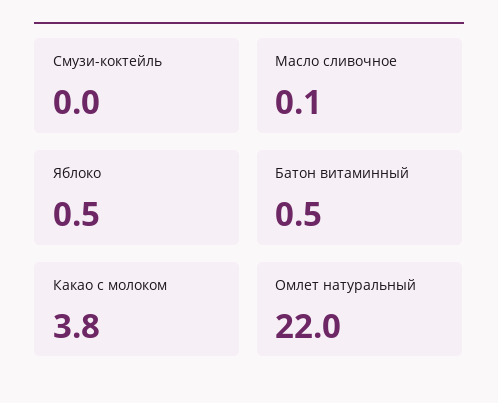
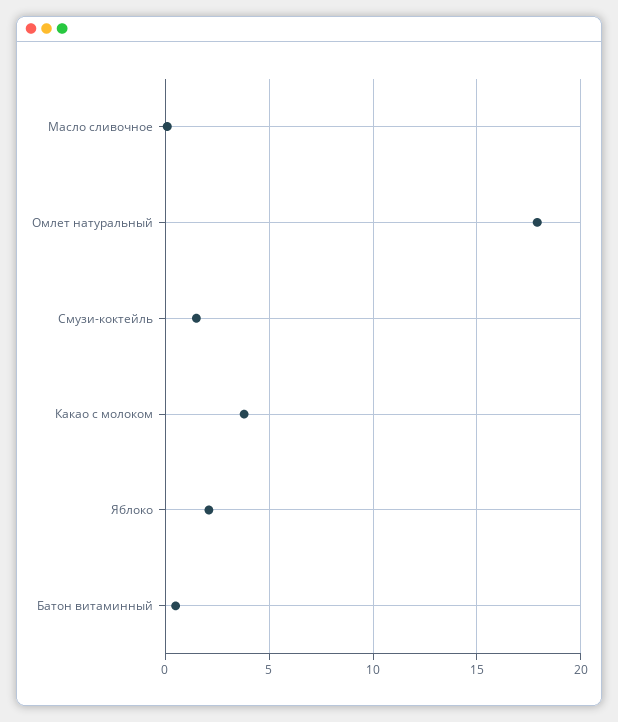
Смузи-коктейль: 0 -> 1.5
Яблоко: 0.5 -> 2
Омлет натуральный: 22 -> 18

